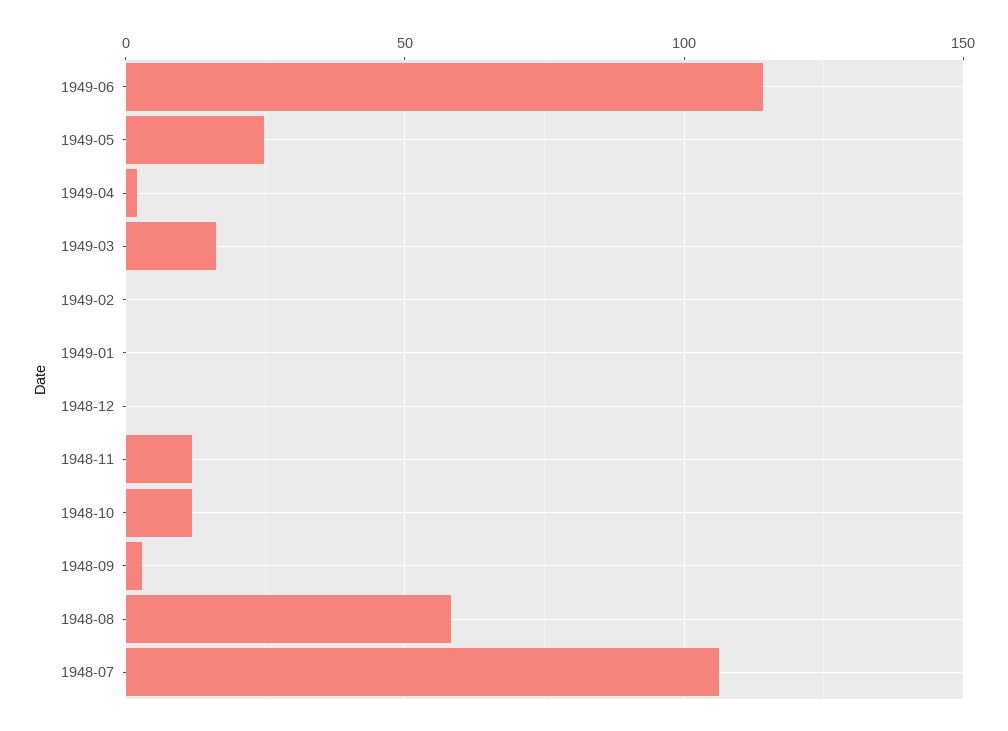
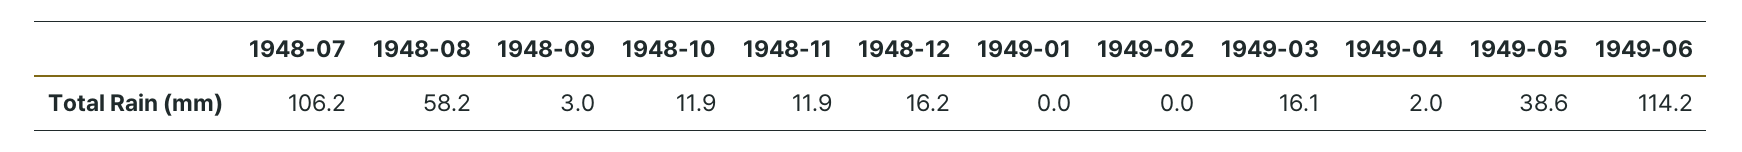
1949-05: 25 -> 38.6
1948-12: 0 -> 16.2

